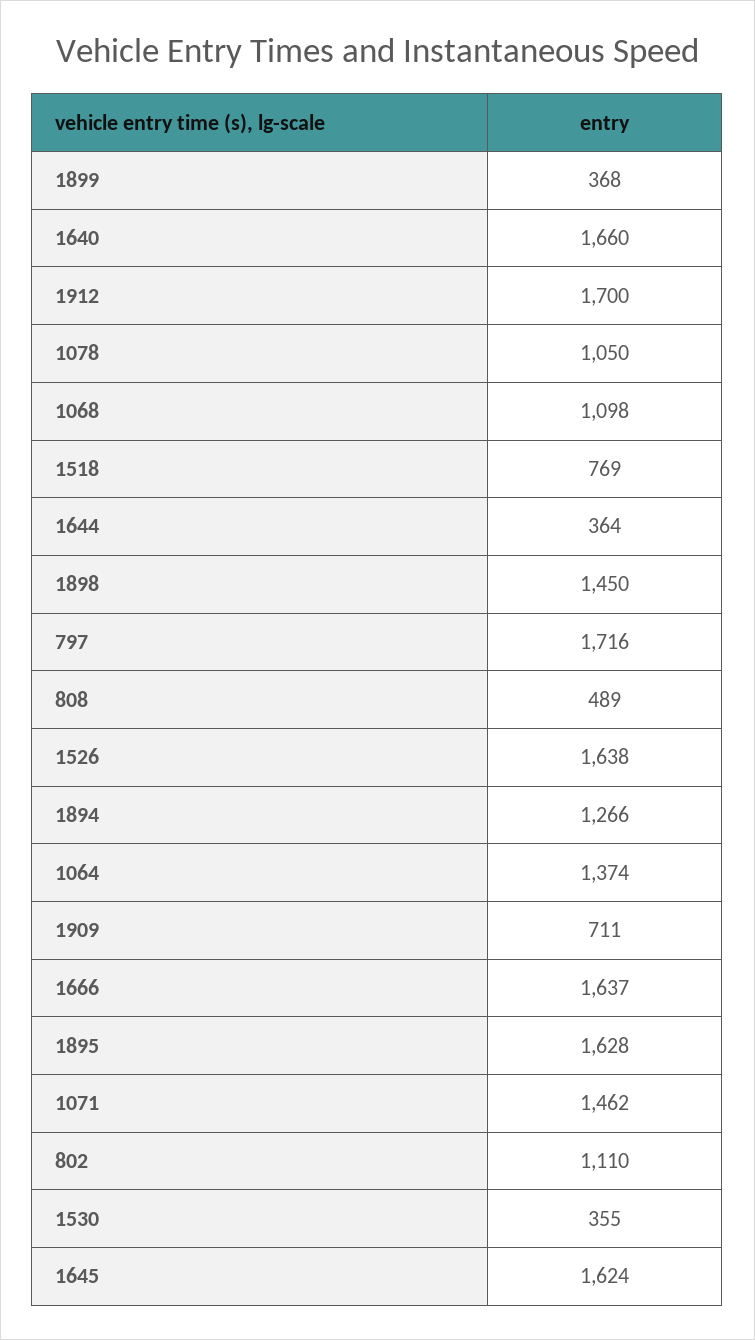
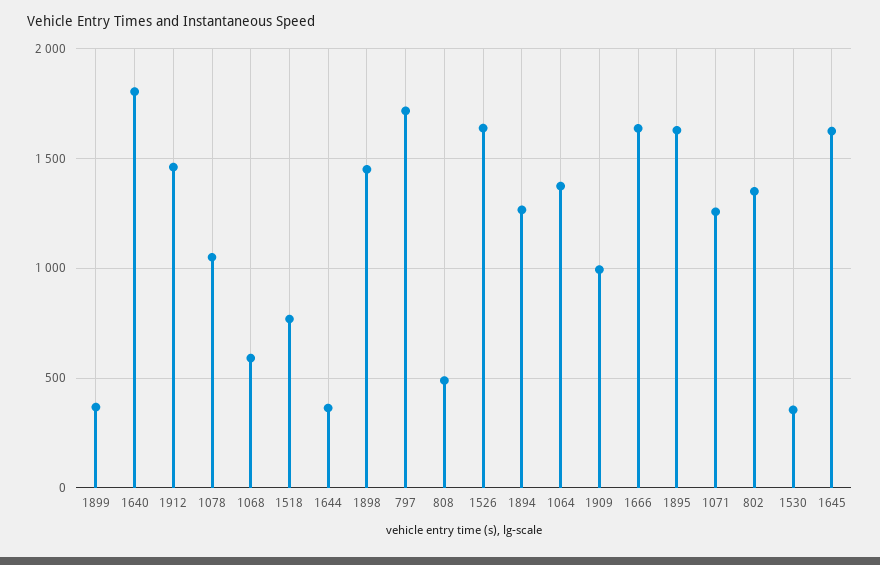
1640: 1660 -> 1800
1912: 1700 -> 1450
1068: 1098 -> 600
1909: 711 -> 1000
1071: 1462 -> 1250
802: 1110 -> 1350

